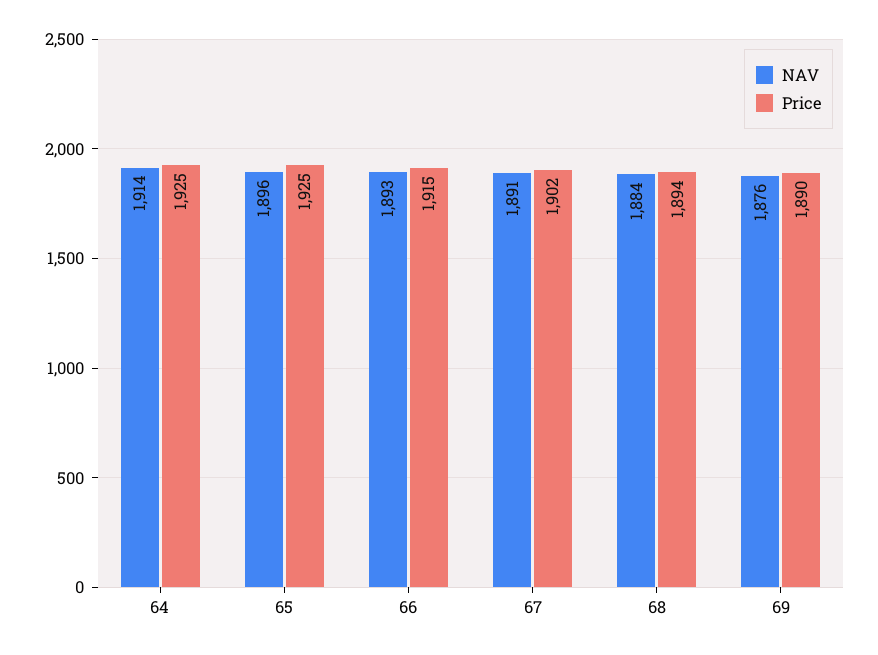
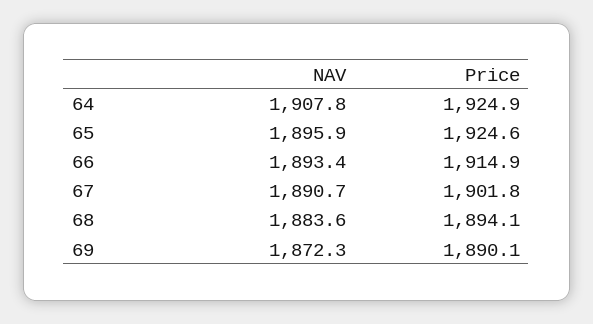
NAV, 64: 1914 -> 1907.8
NAV, 69: 1876 -> 1872.3

